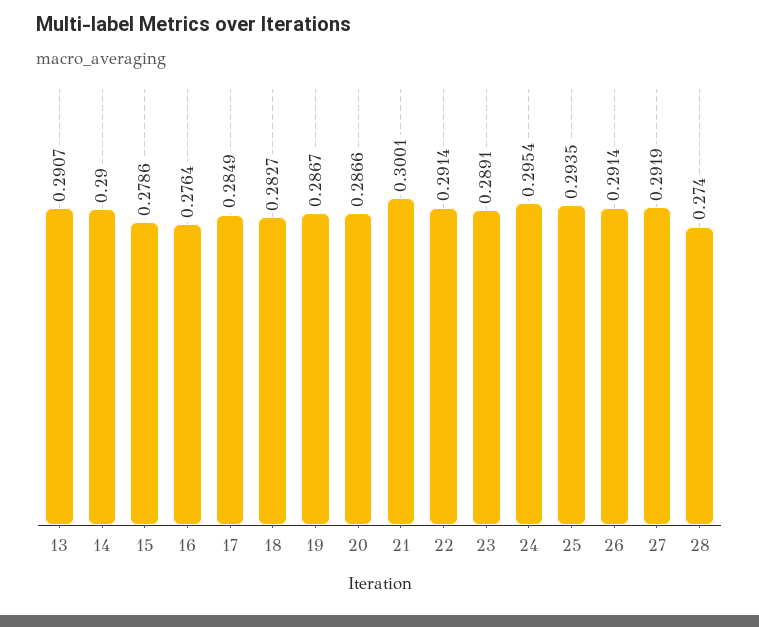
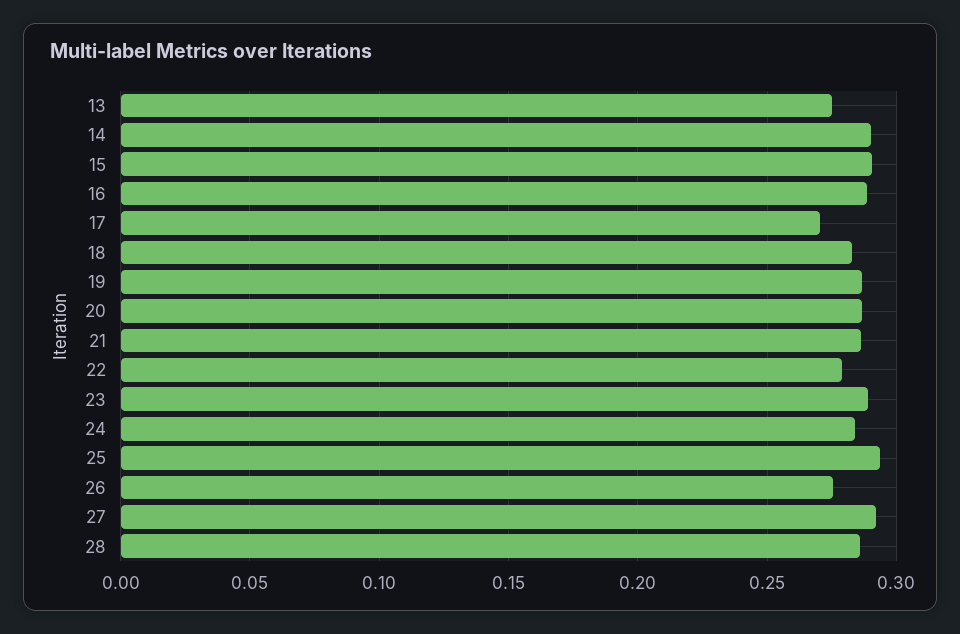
13: 0.2907 -> 0.275
15: 0.2786 -> 0.29
16: 0.2764 -> 0.29
17: 0.2849 -> 0.27
21: 0.3001 -> 0.285
22: 0.2914 -> 0.28
24: 0.2954 -> 0.285
26: 0.2914 -> 0.275
28: 0.274 -> 0.285

